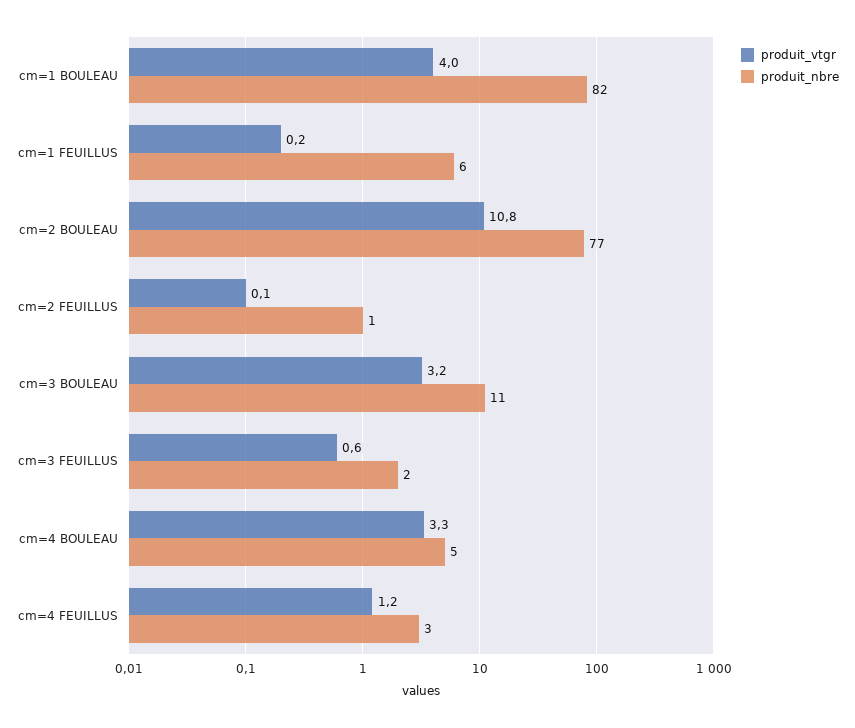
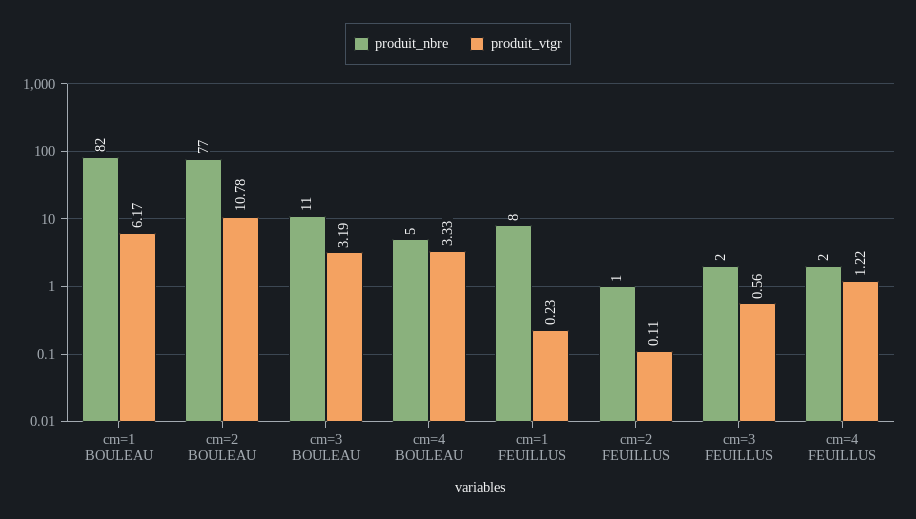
produit_vtgr, cm=1 BOULEAU: 4 -> 6.17
produit_nbre, cm=1 FEUILLUS: 6 -> 8
produit_nbre, cm=4 FEUILLUS: 3 -> 2

